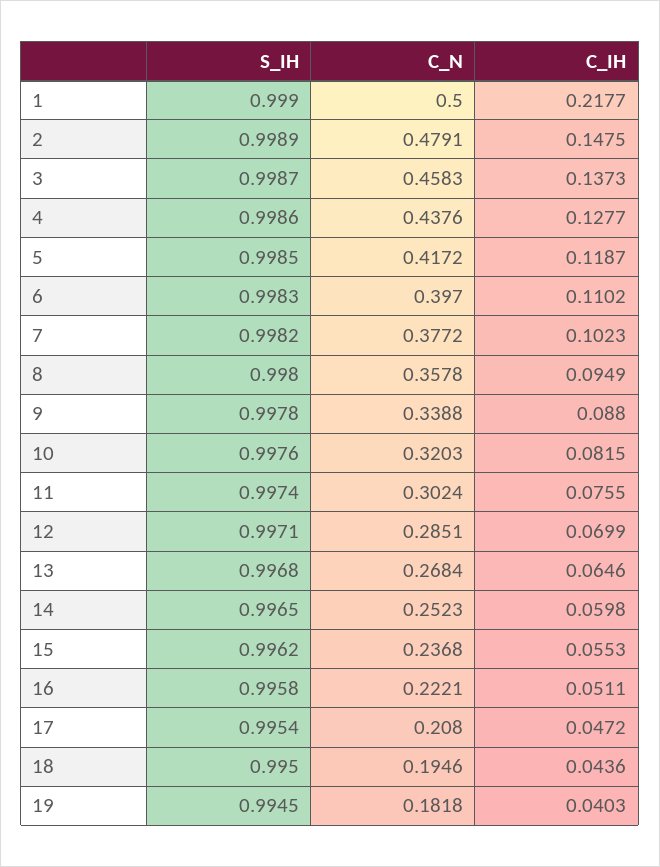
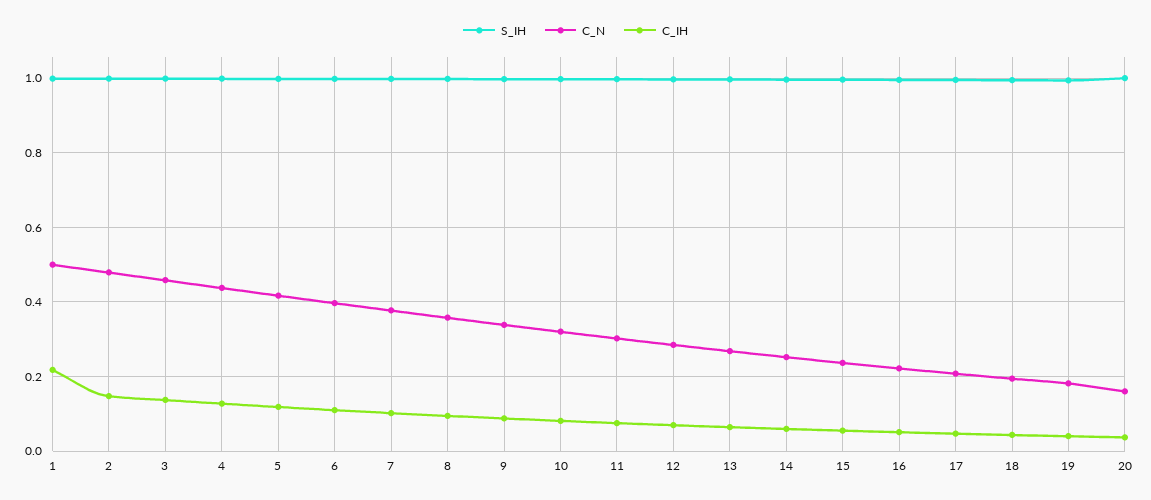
S_IH, 20: none -> 1
C_N, 20: none -> 0.16
C_IH, 20: none -> 0.04

